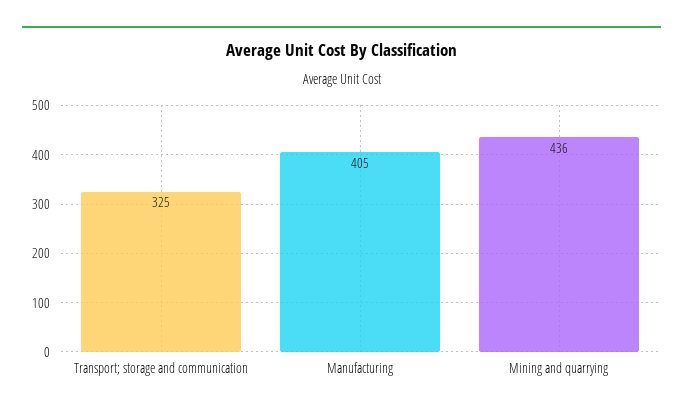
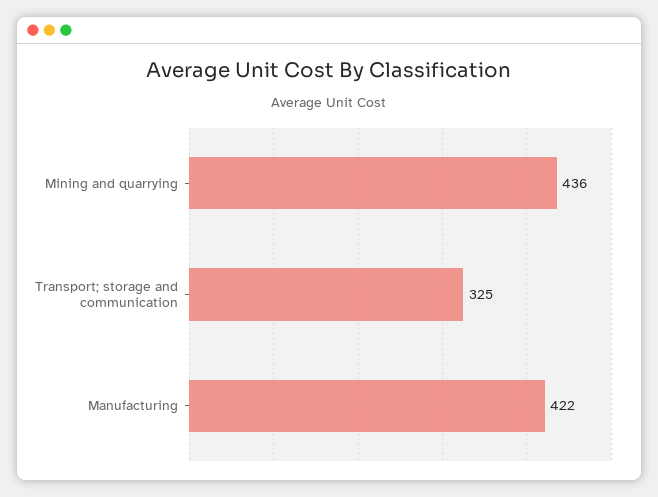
Manufacturing: 405 -> 422

